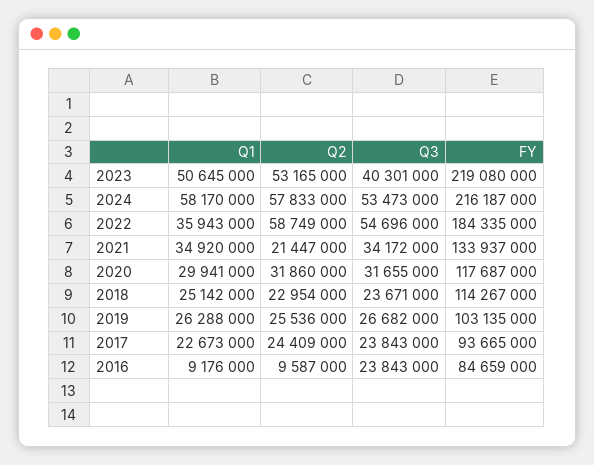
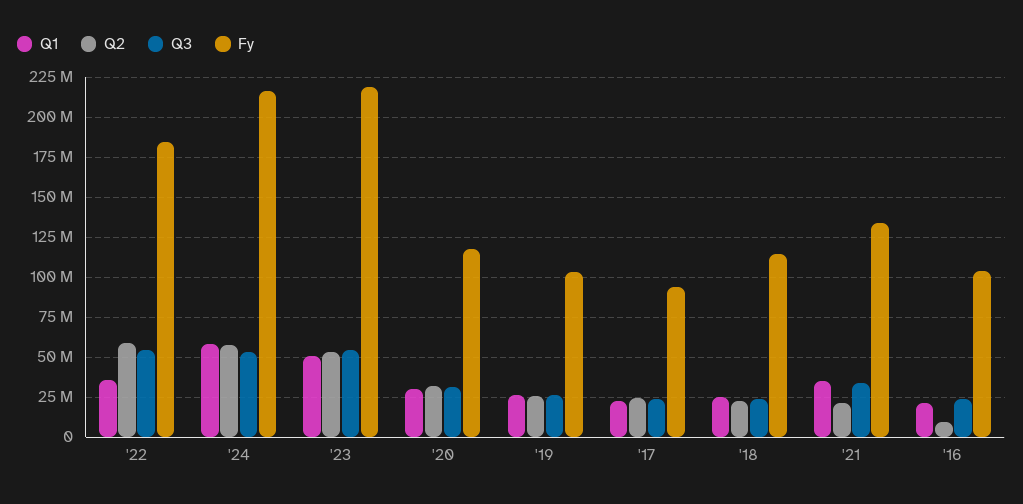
Q3, 2023: 40301000 -> 55000000
Q1, 2016: 9176000 -> 20000000
FY, 2016: 84659000 -> 105000000

